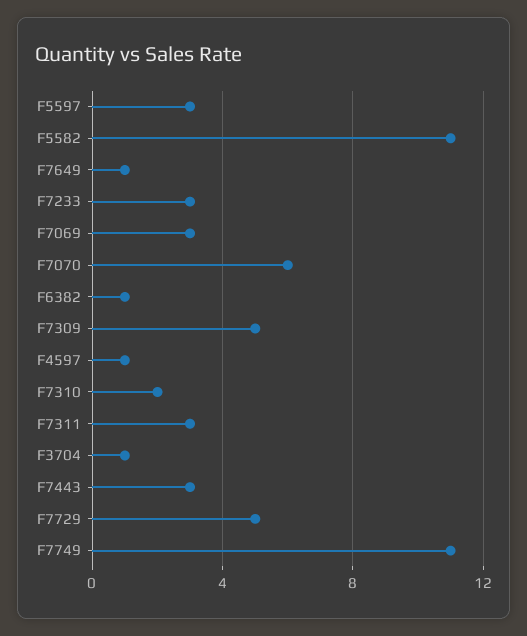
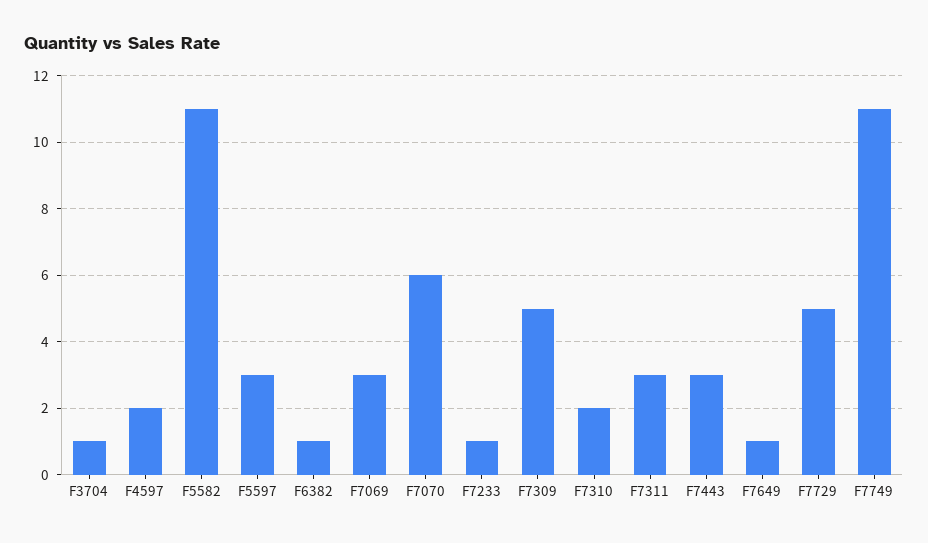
F7233: 3 -> 1
F4597: 1 -> 2

